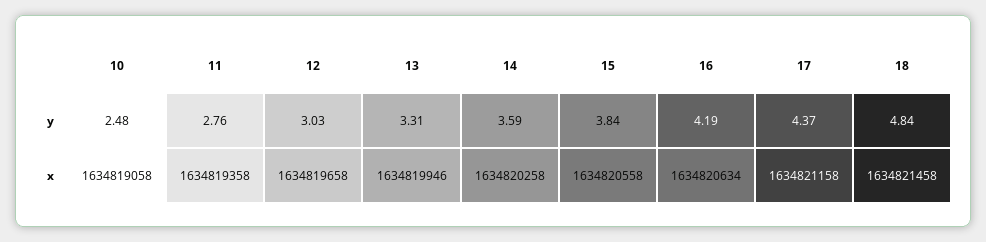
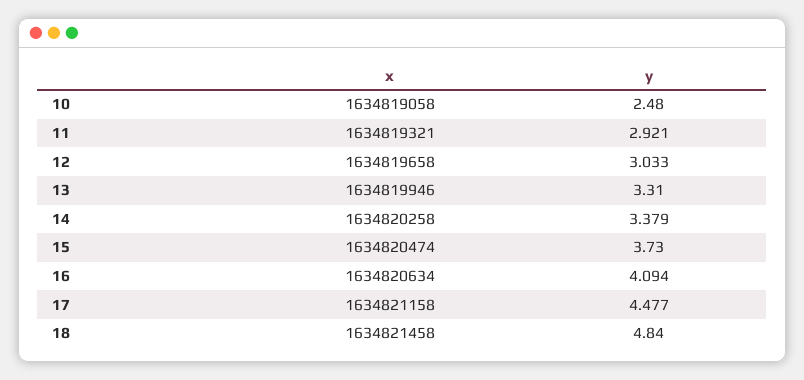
11, y: 2.76 -> 2.921
14, y: 3.59 -> 3.379
15, y: 3.84 -> 3.73
16, y: 4.19 -> 4.094
17, y: 4.37 -> 4.477
11, x: 1634819358 -> 1634819321
15, x: 1634820558 -> 1634820474

